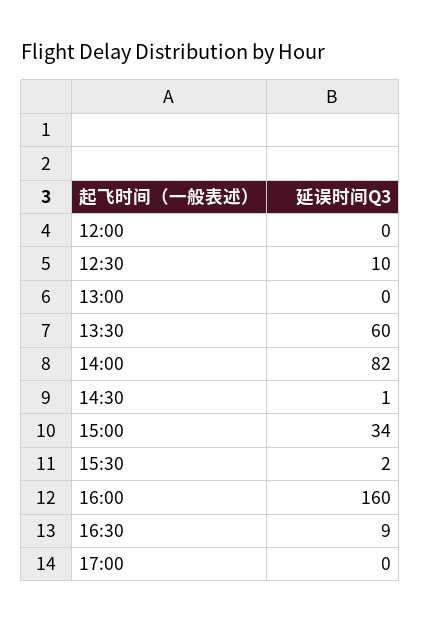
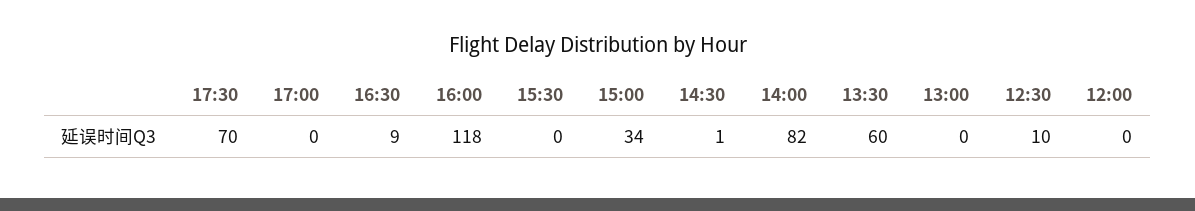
15:30: 2 -> 0
16:00: 160 -> 118
17:30: none -> 70

